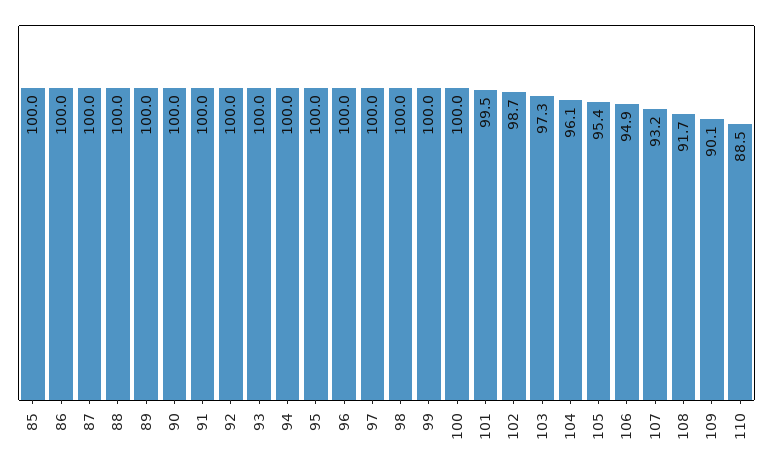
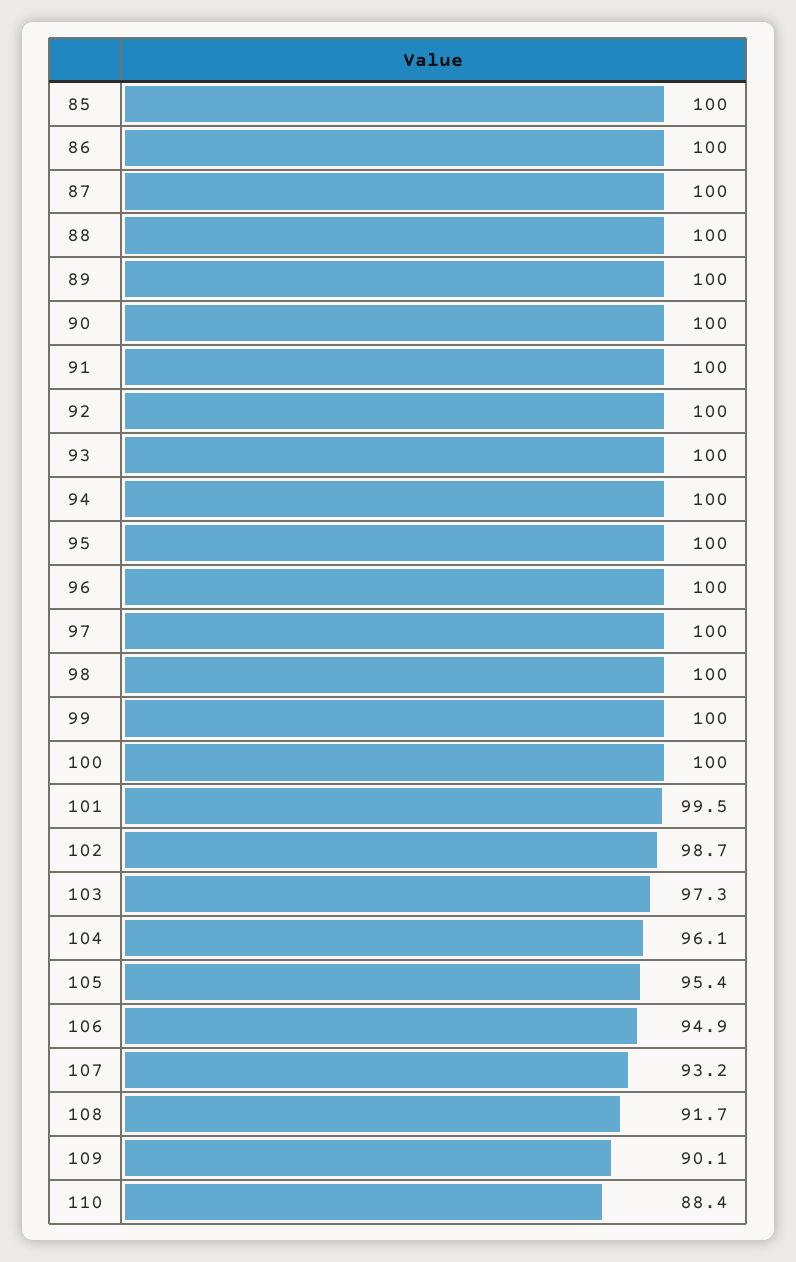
110: 88.5 -> 88.4

